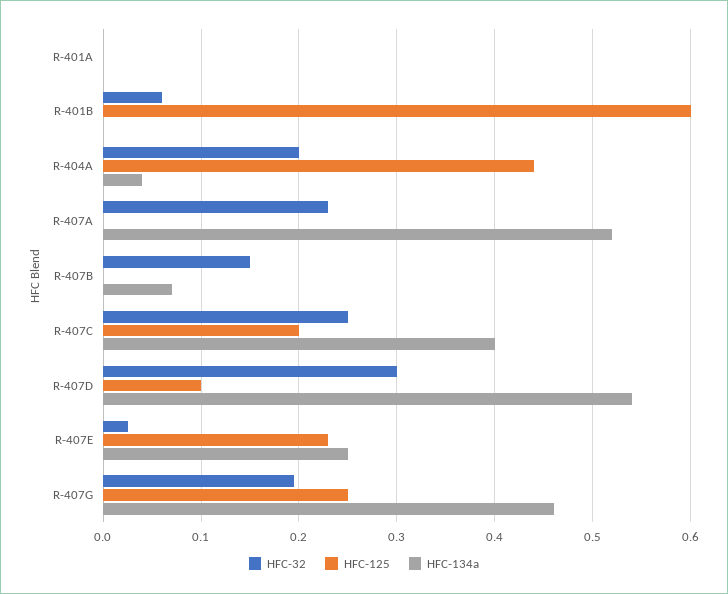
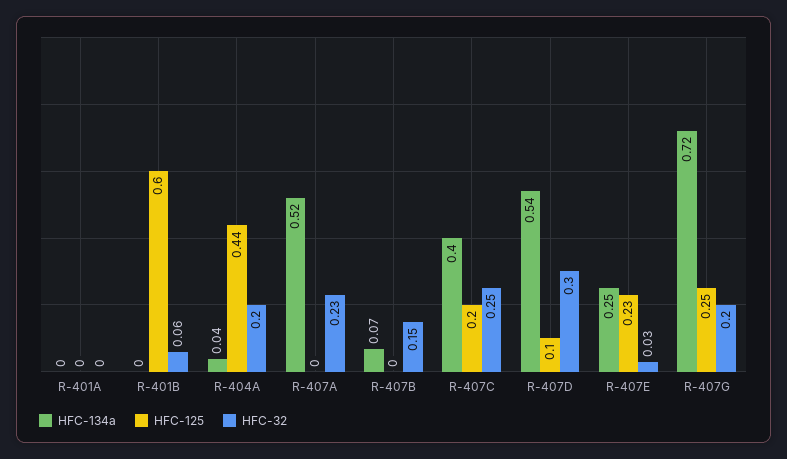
HFC-134a, R-407G: 0.46 -> 0.72

